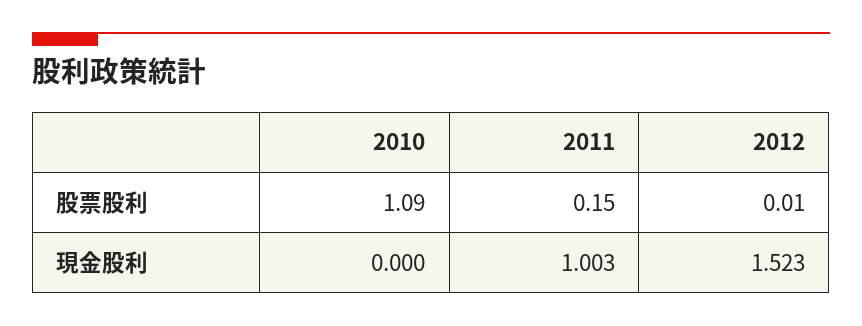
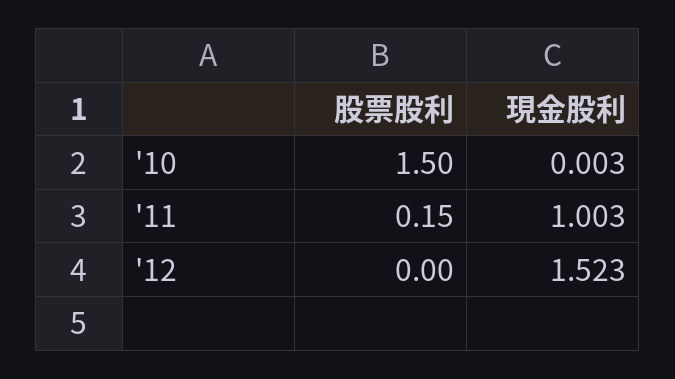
2010, 股票股利: 1.09 -> 1.5
2012, 股票股利: 0.01 -> 0
2010, 現金股利: 0 -> 0.003

